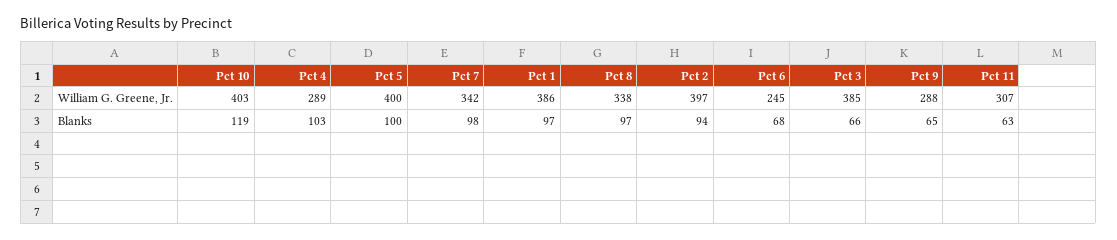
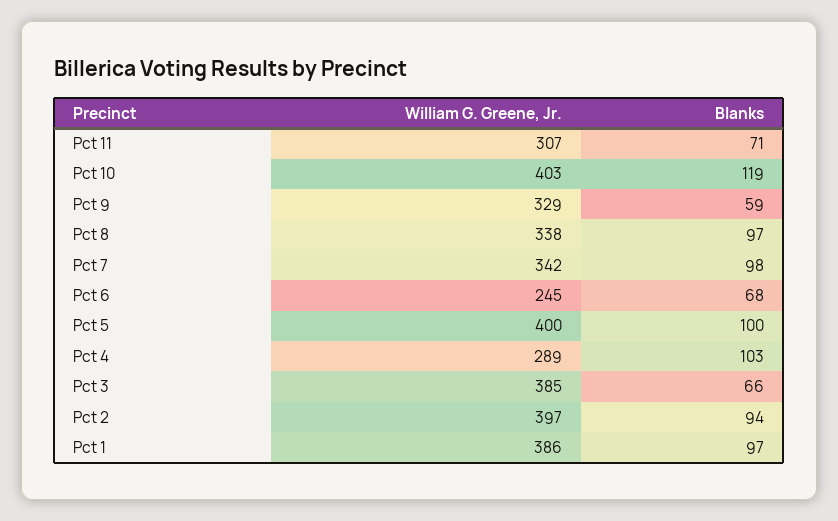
Pct 9, William G. Greene, Jr.: 288 -> 329
Pct 9, Blanks: 65 -> 59
Pct 11, Blanks: 63 -> 71

